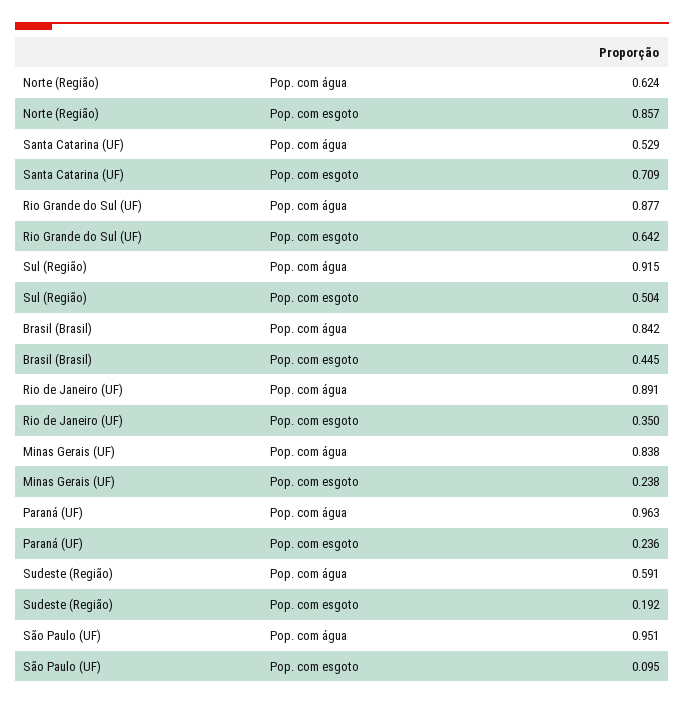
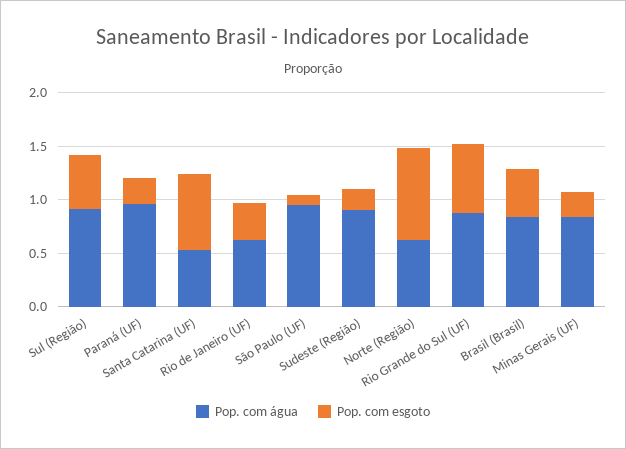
Pop. com água, Rio de Janeiro (UF): 0.891 -> 0.6
Pop. com água, Sudeste (Região): 0.591 -> 0.9

